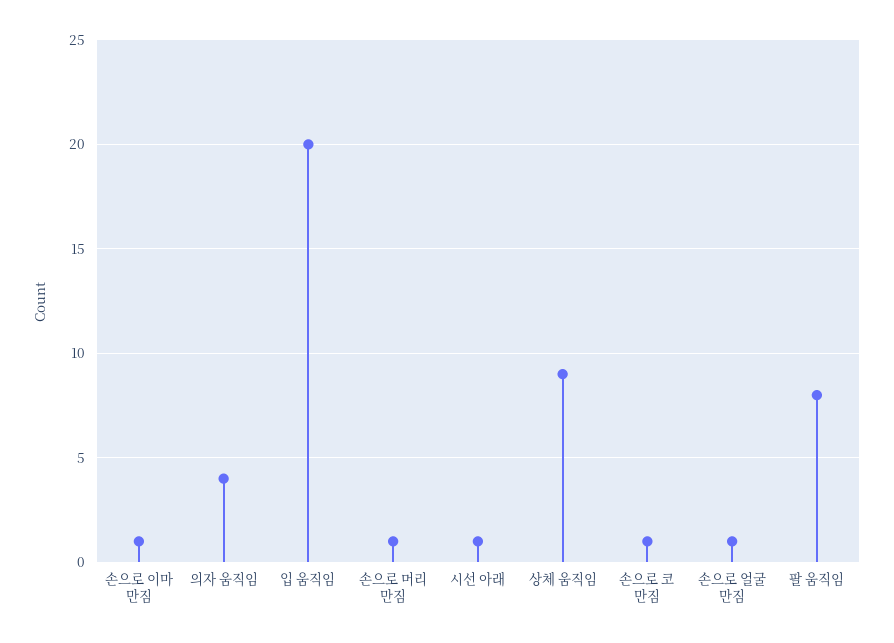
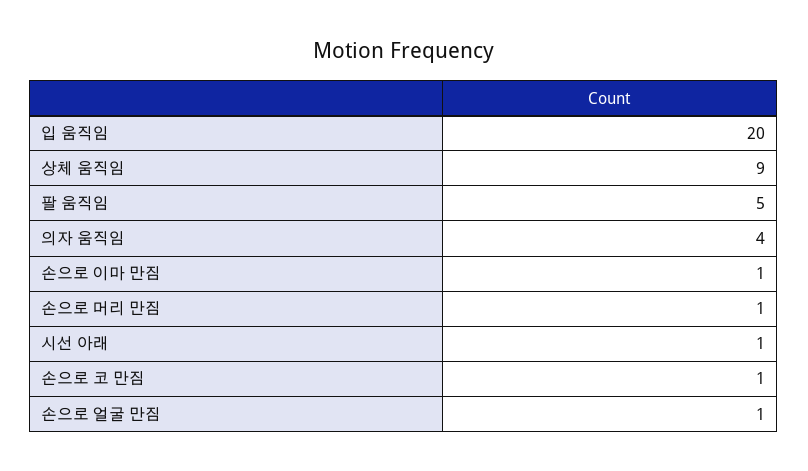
팔 움직임: 8 -> 5

